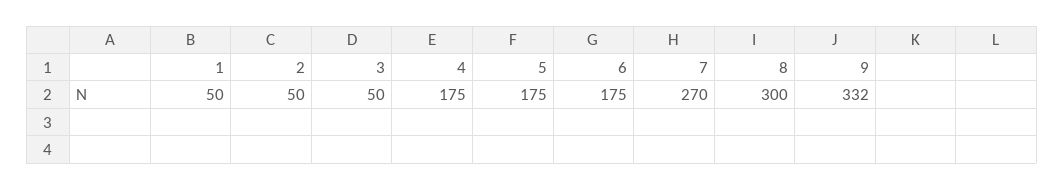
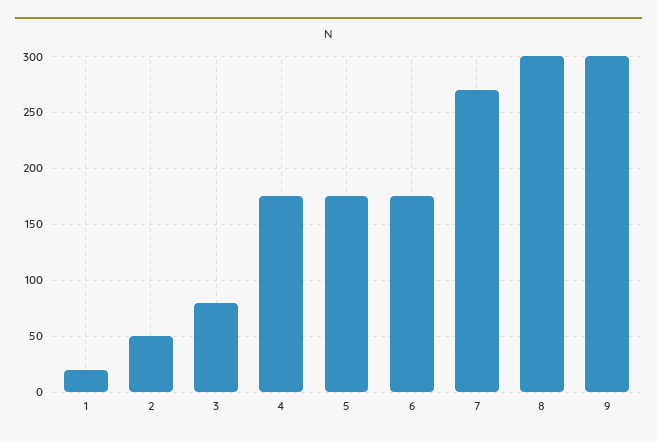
1: 50 -> 20
3: 50 -> 80
9: 332 -> 300

